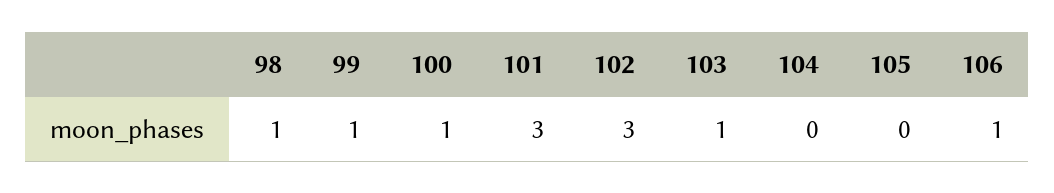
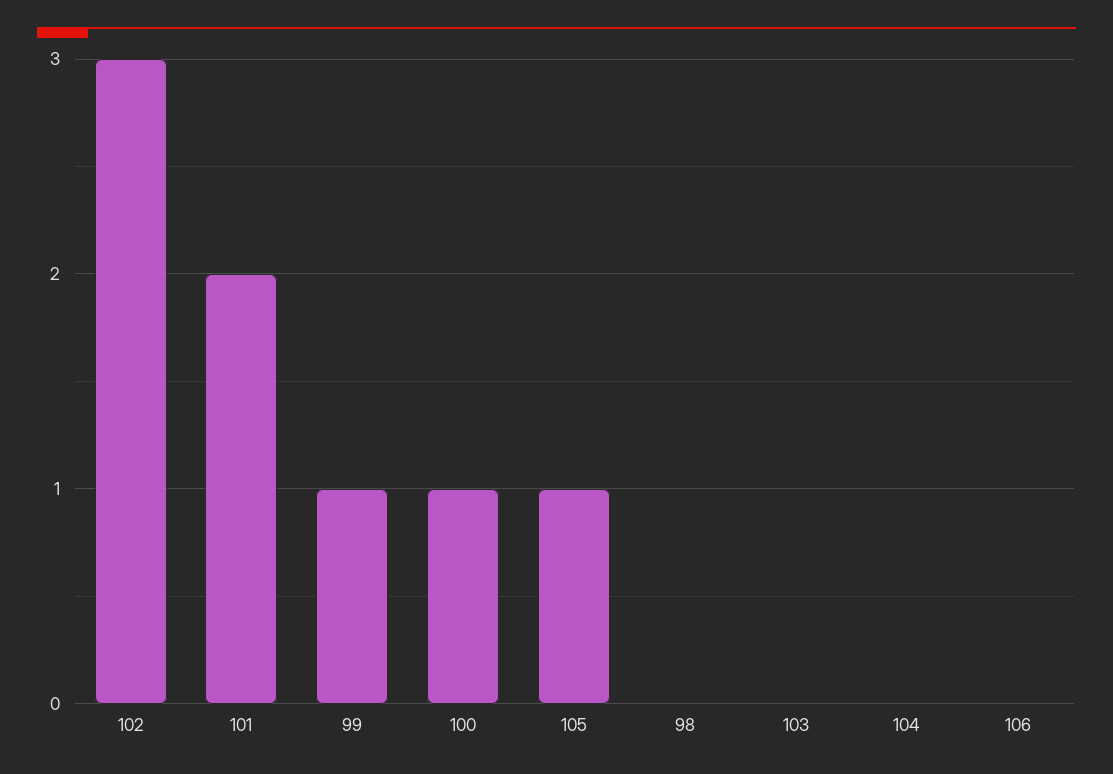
98: 1 -> 0
101: 3 -> 2
103: 1 -> 0
105: 0 -> 1
106: 1 -> 0

